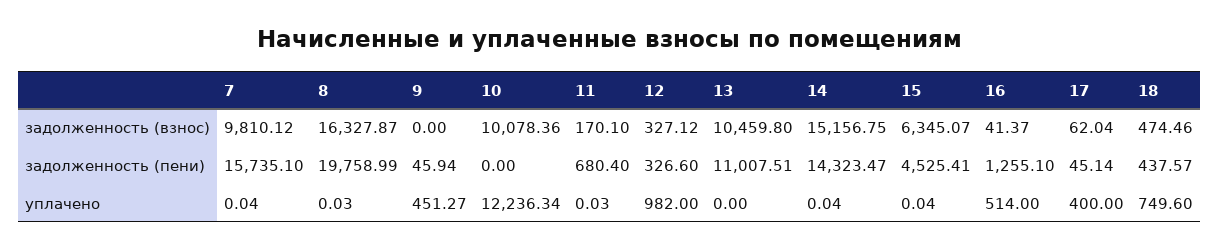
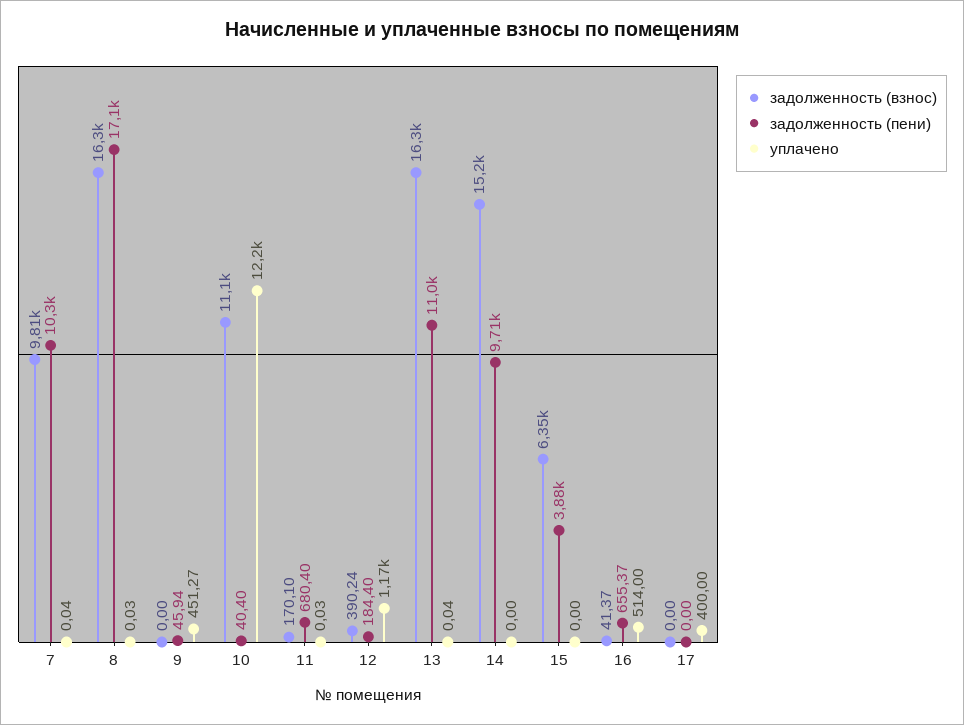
задолженность (взнос), 10: 10078.36 -> 11100
задолженность (взнос), 12: 327.12 -> 390.24
задолженность (взнос), 13: 10459.8 -> 16300
задолженность (взнос), 17: 62.04 -> 0
задолженность (взнос), 18: 474.46 -> none
задолженность (пени), 7: 15735.1 -> 10300
задолженность (пени), 8: 19758.99 -> 17100
задолженность (пени), 10: 0 -> 40.4
задолженность (пени), 12: 326.6 -> 184.4
задолженность (пени), 14: 14323.47 -> 9710
задолженность (пени), 15: 4525.41 -> 3880
задолженность (пени), 16: 1255.1 -> 655.37
задолженность (пени), 17: 45.14 -> 0
задолженность (пени), 18: 437.57 -> none
уплачено, 12: 982 -> 1170
уплачено, 13: 0 -> 0.04
уплачено, 14: 0.04 -> 0
уплачено, 15: 0.04 -> 0
уплачено, 18: 749.6 -> none

